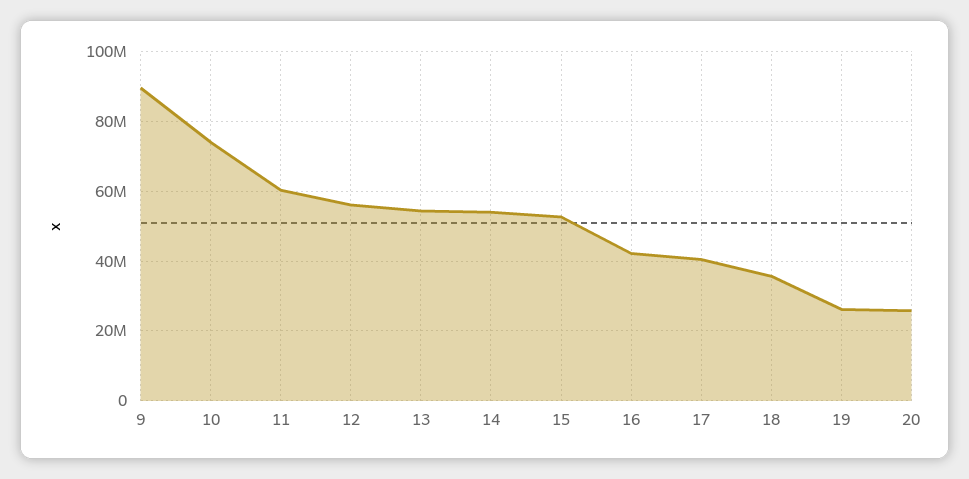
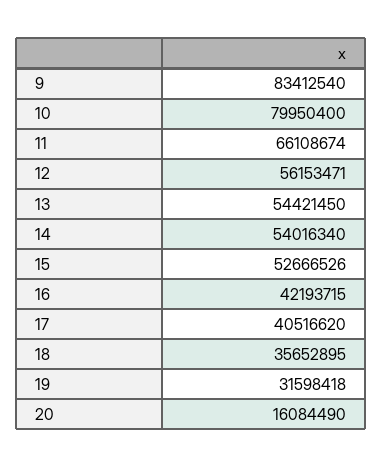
9: 90000000 -> 83412540
10: 74000000 -> 79950400
11: 60000000 -> 66108674
19: 26000000 -> 31598418
20: 26000000 -> 16084490

